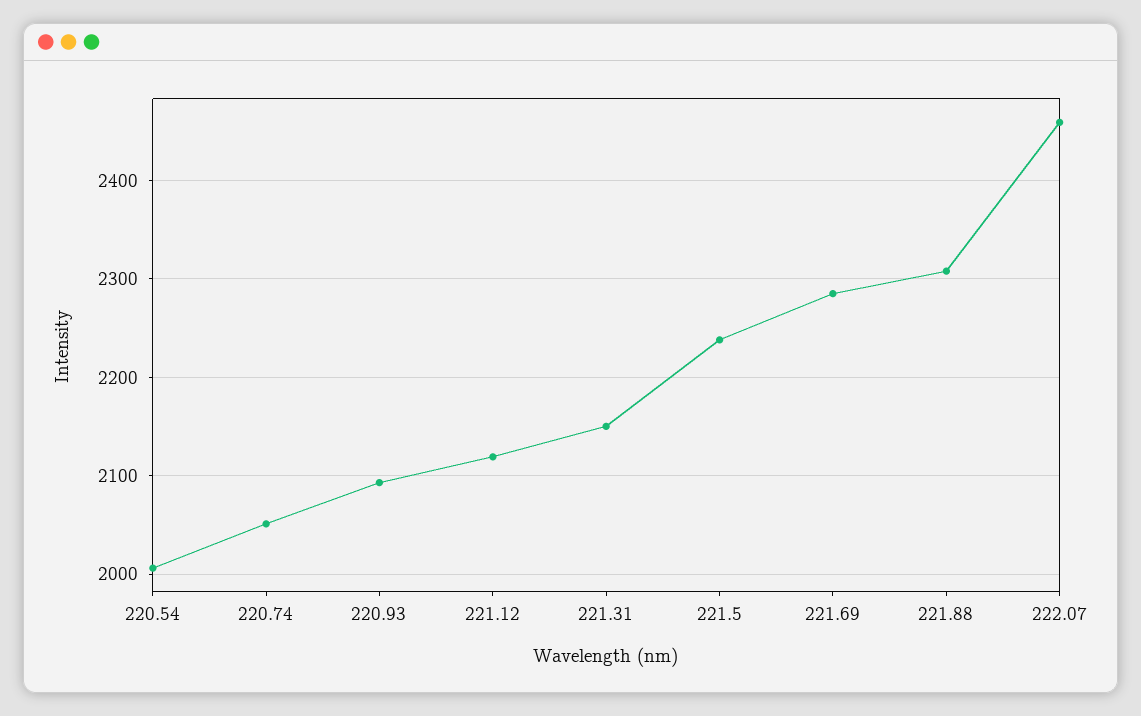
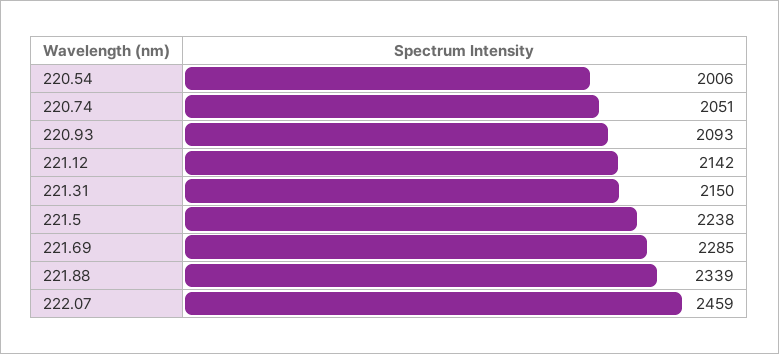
221.12: 2120 -> 2142
221.88: 2310 -> 2339

